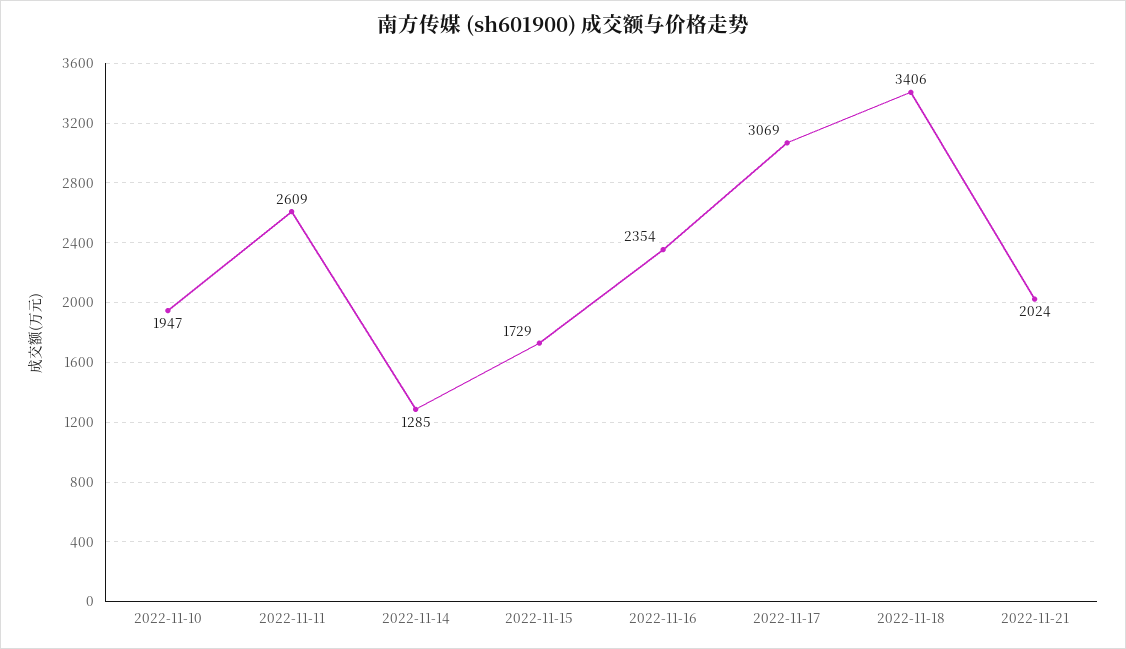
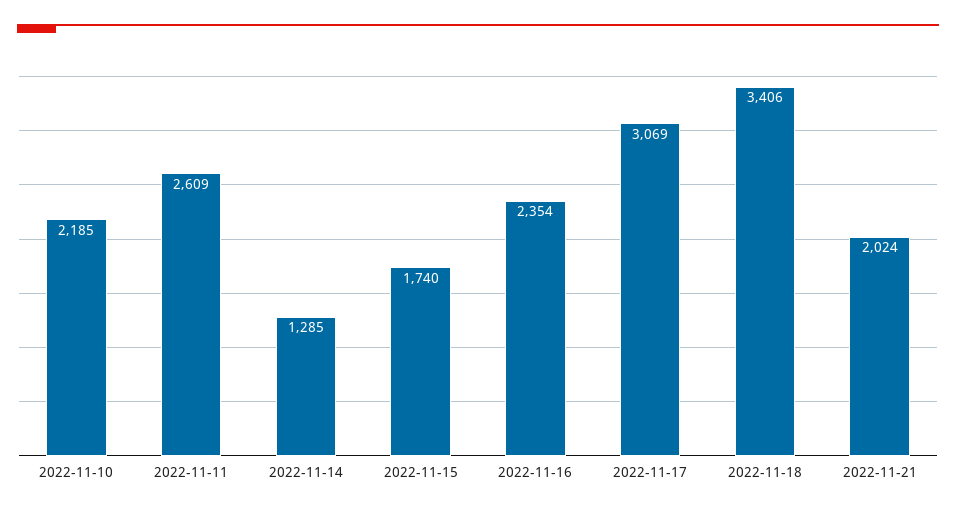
2022-11-10: 1947 -> 2185
2022-11-15: 1729 -> 1740

